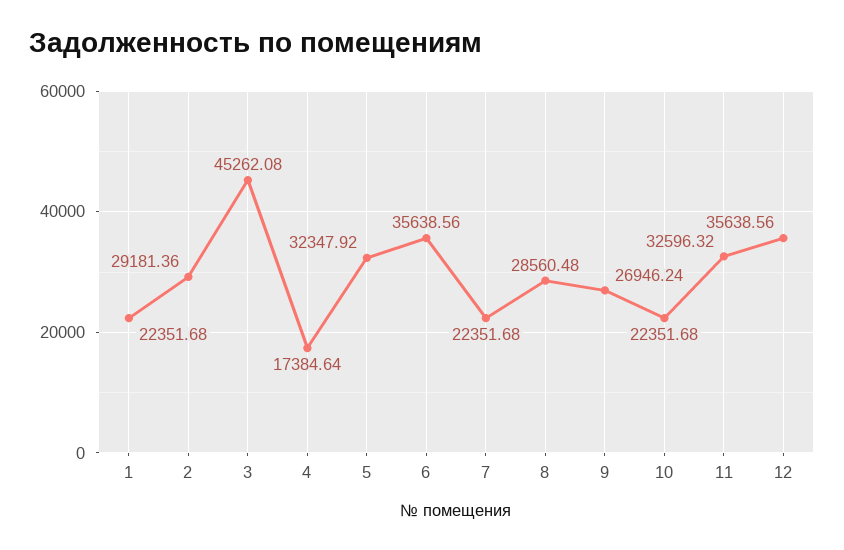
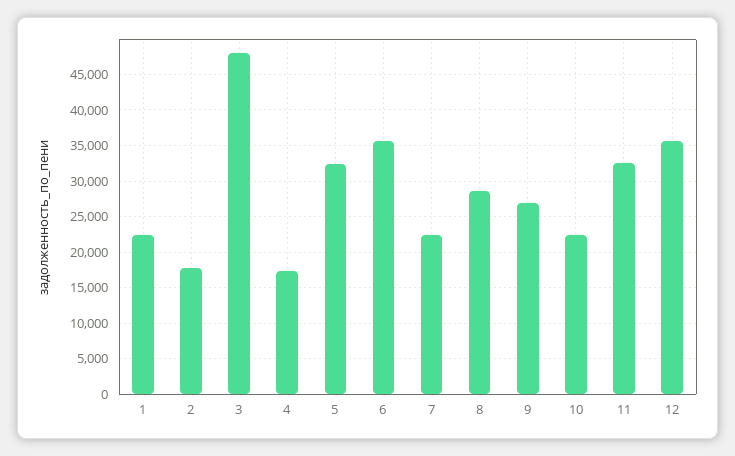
2: 29181.36 -> 18000
3: 45262.08 -> 48000

